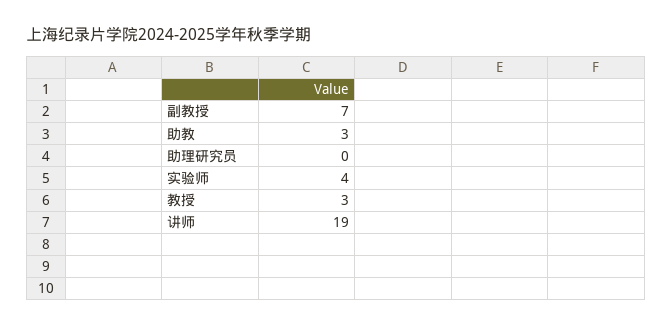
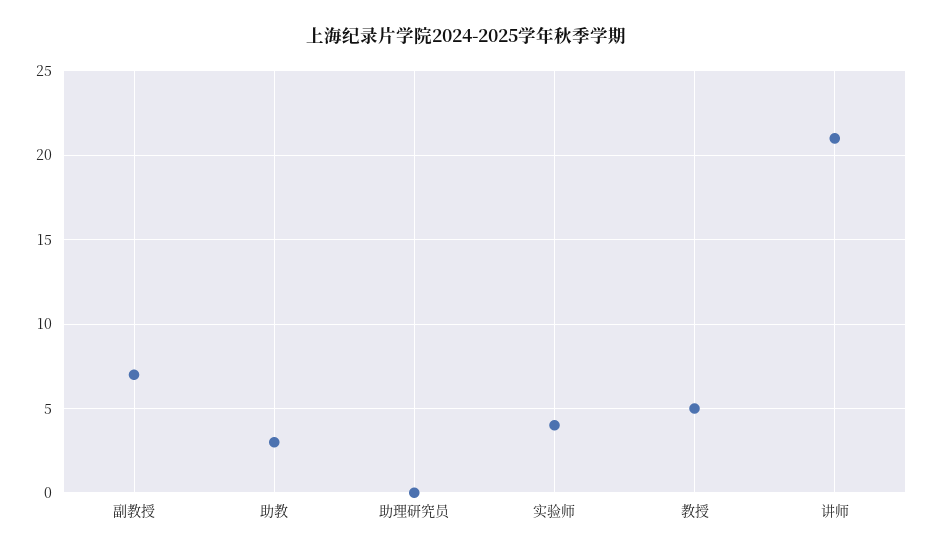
教授: 3 -> 5
讲师: 19 -> 21

